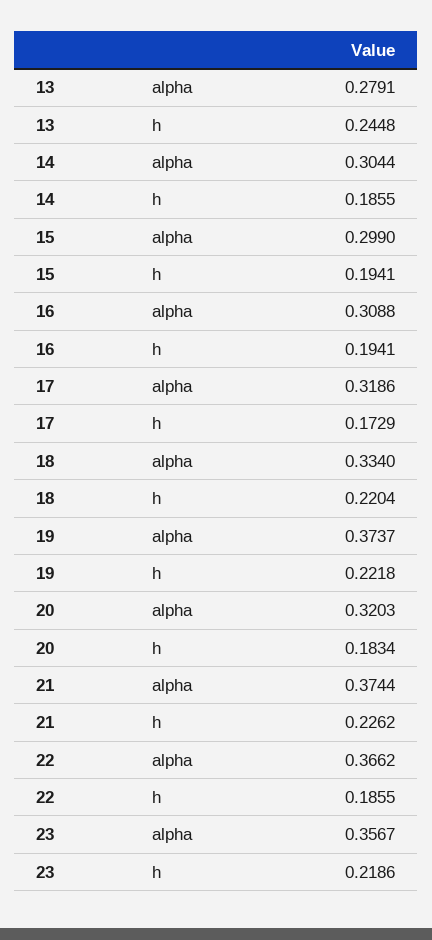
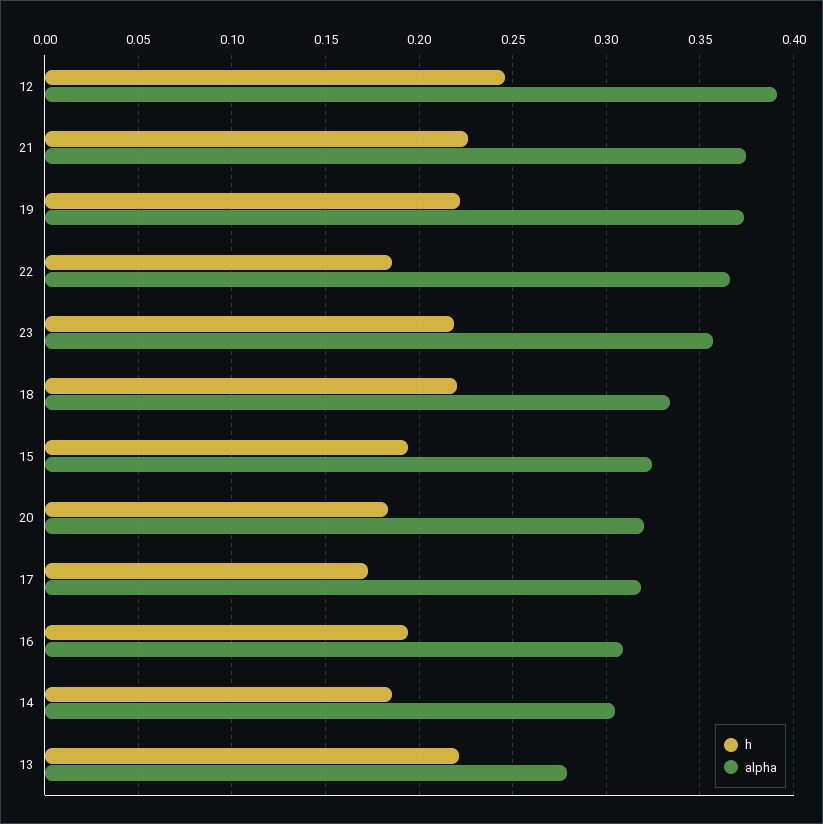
h, 13: 0.2448 -> 0.22
alpha, 15: 0.299 -> 0.325
h, 12: none -> 0.245
alpha, 12: none -> 0.39

